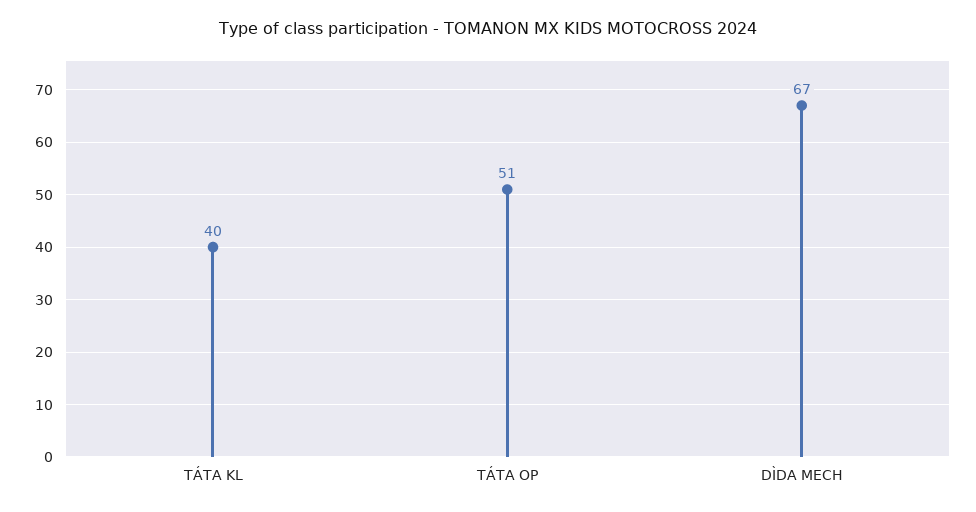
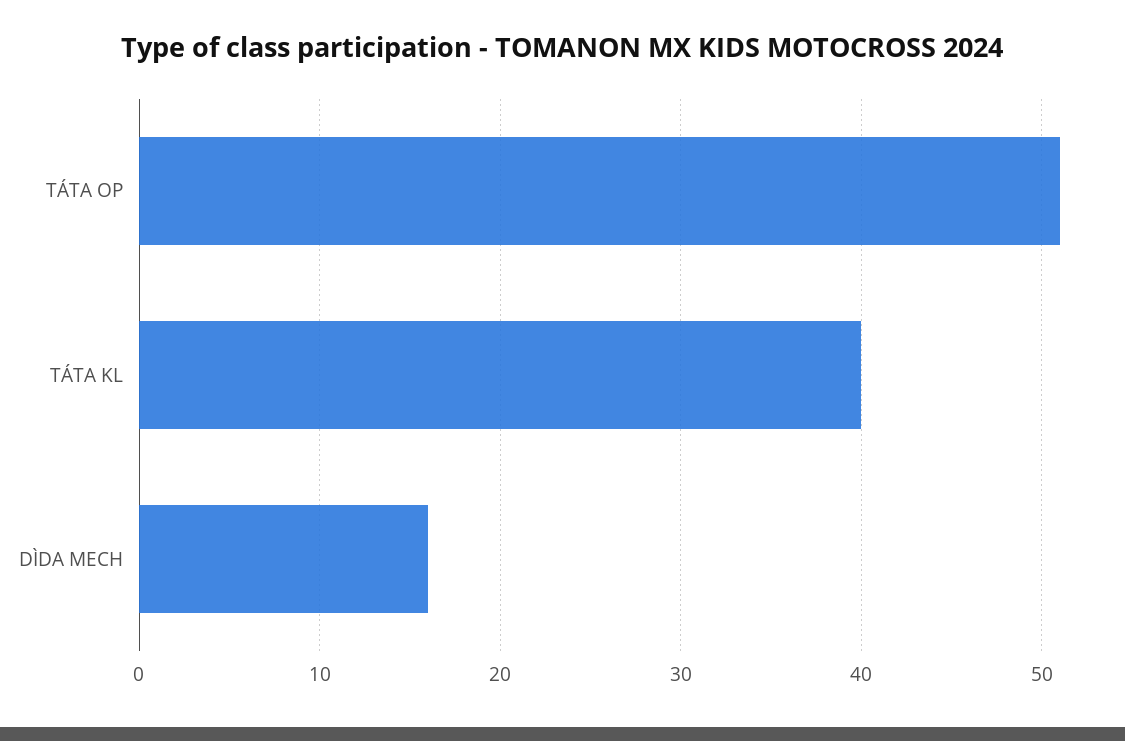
DÌDA MECH: 67 -> 16

